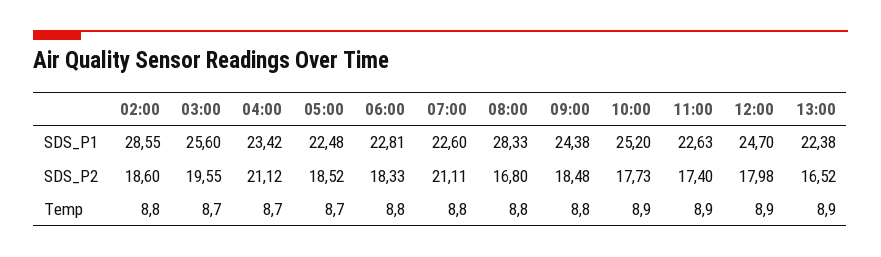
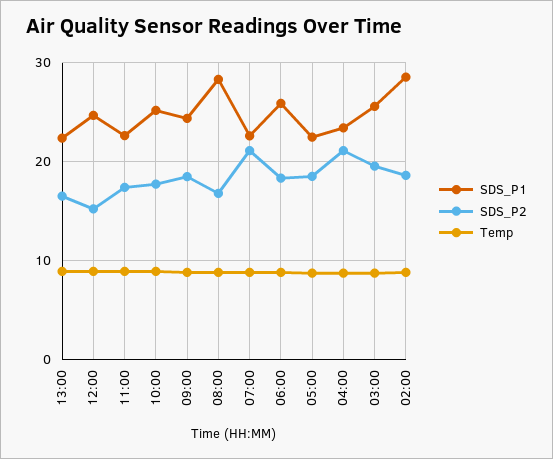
SDS_P1, 06:00: 22.81 -> 26
SDS_P2, 12:00: 17.98 -> 15

